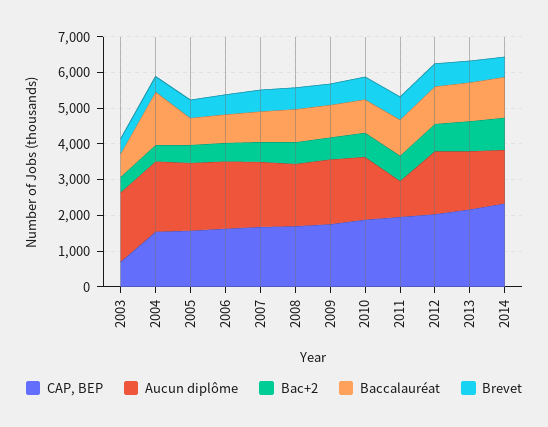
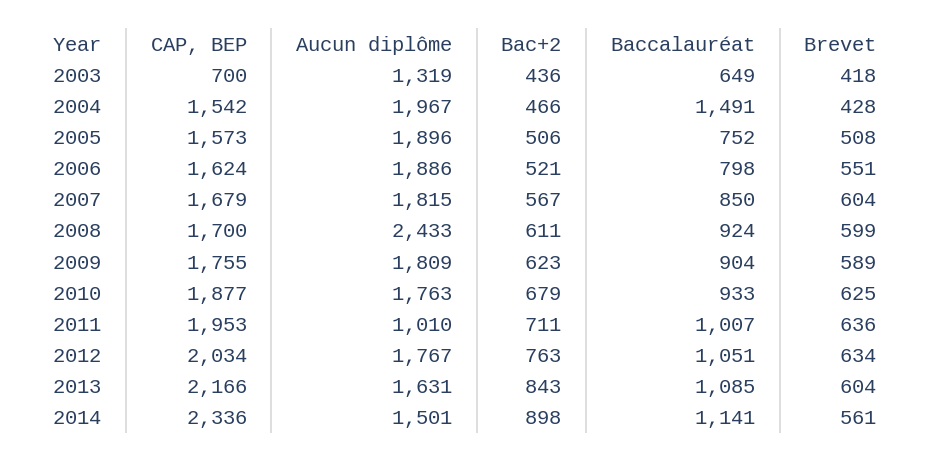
Aucun diplôme, 2003: 2000 -> 1319
Aucun diplôme, 2008: 1750 -> 2433

